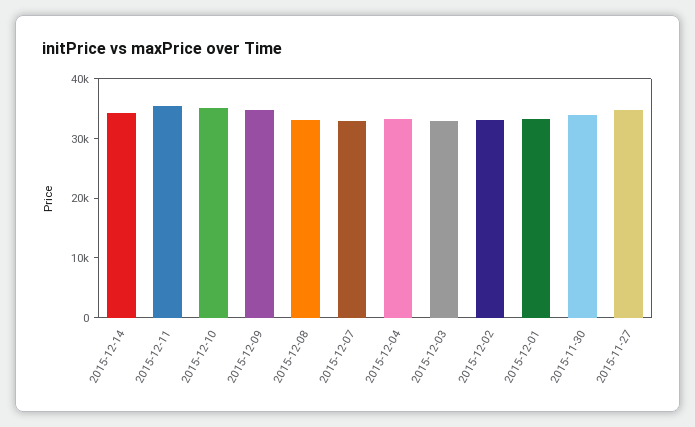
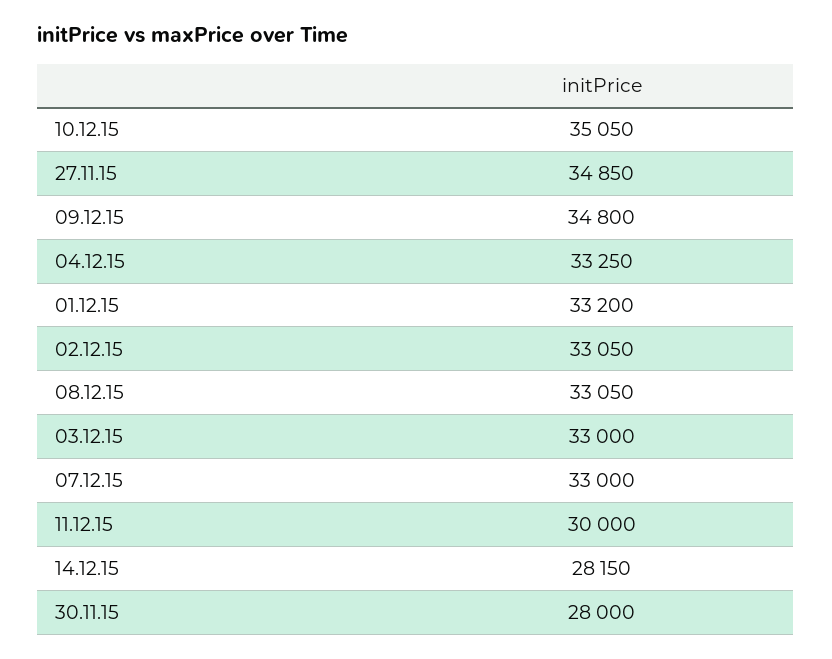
2015-12-14: 34000 -> 28150
2015-12-11: 36000 -> 30000
2015-11-30: 34000 -> 28000

